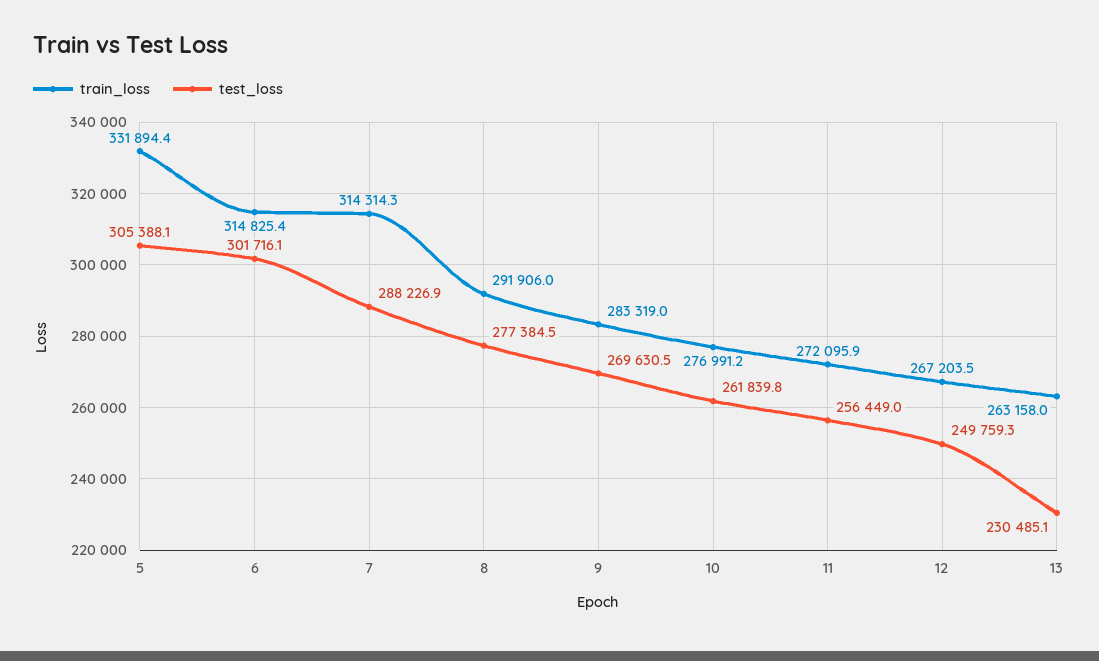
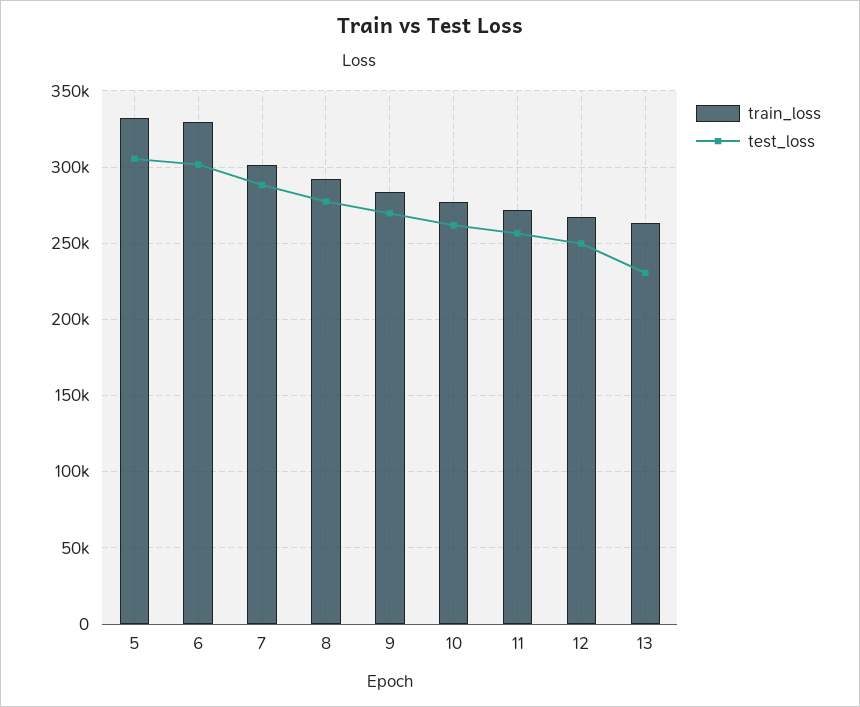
train_loss, 6: 314825.4 -> 330000
train_loss, 7: 314314.3 -> 300000

